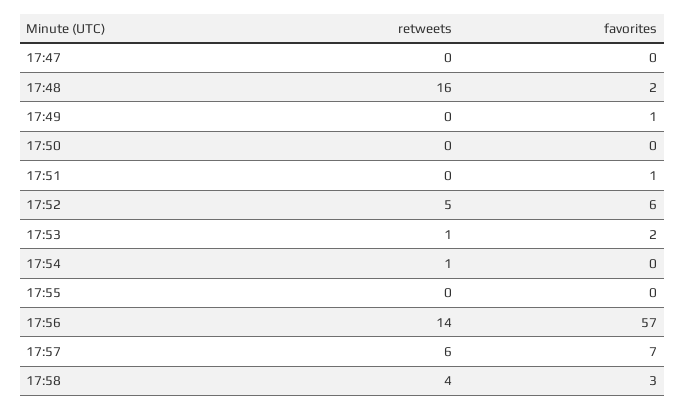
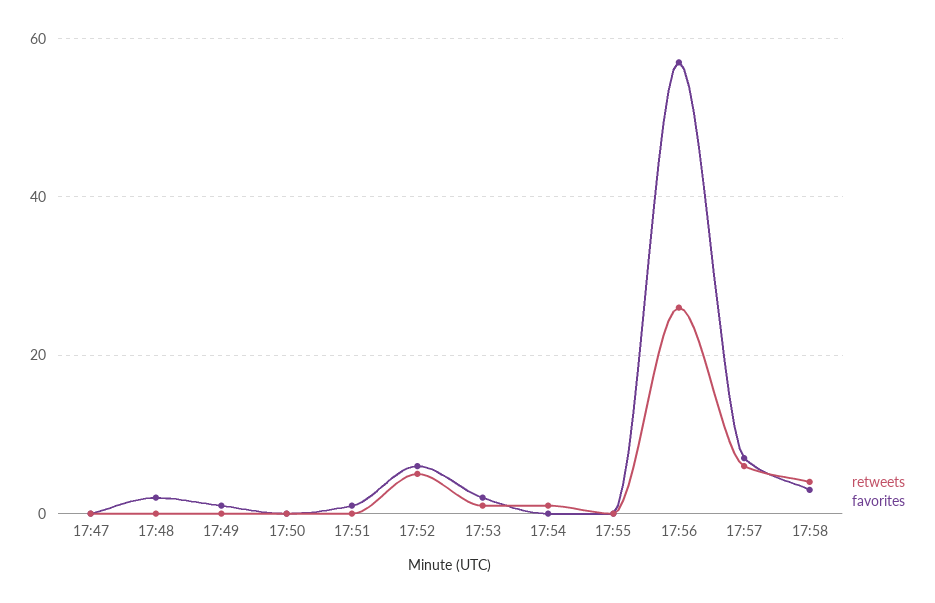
retweets, 17:48: 16 -> 0
retweets, 17:56: 14 -> 25

